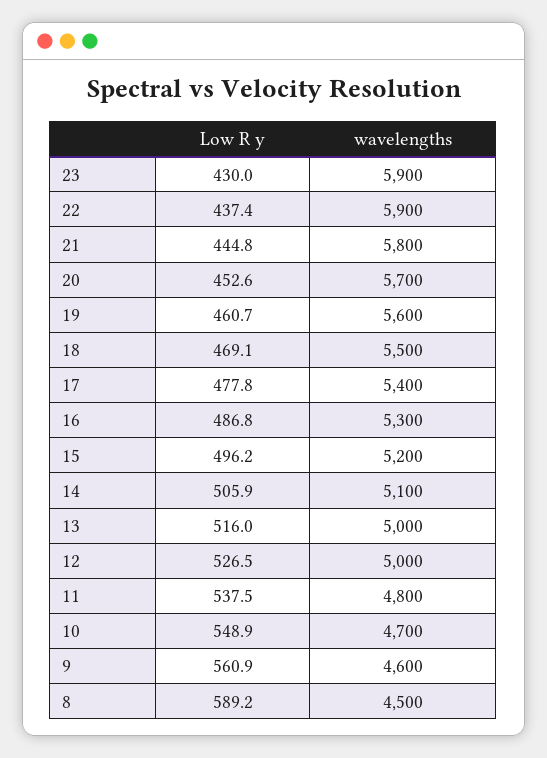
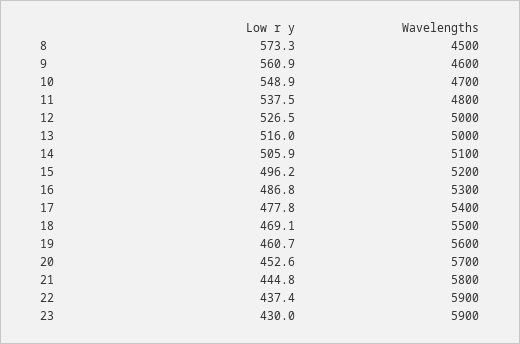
Low R y, 8: 589.2 -> 573.3

